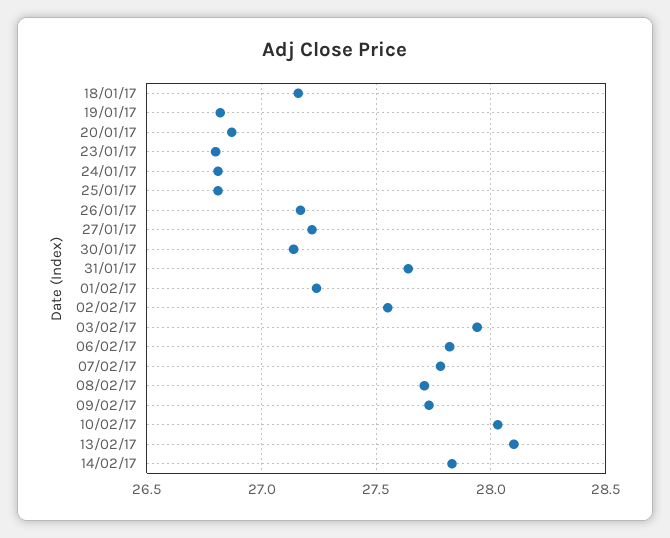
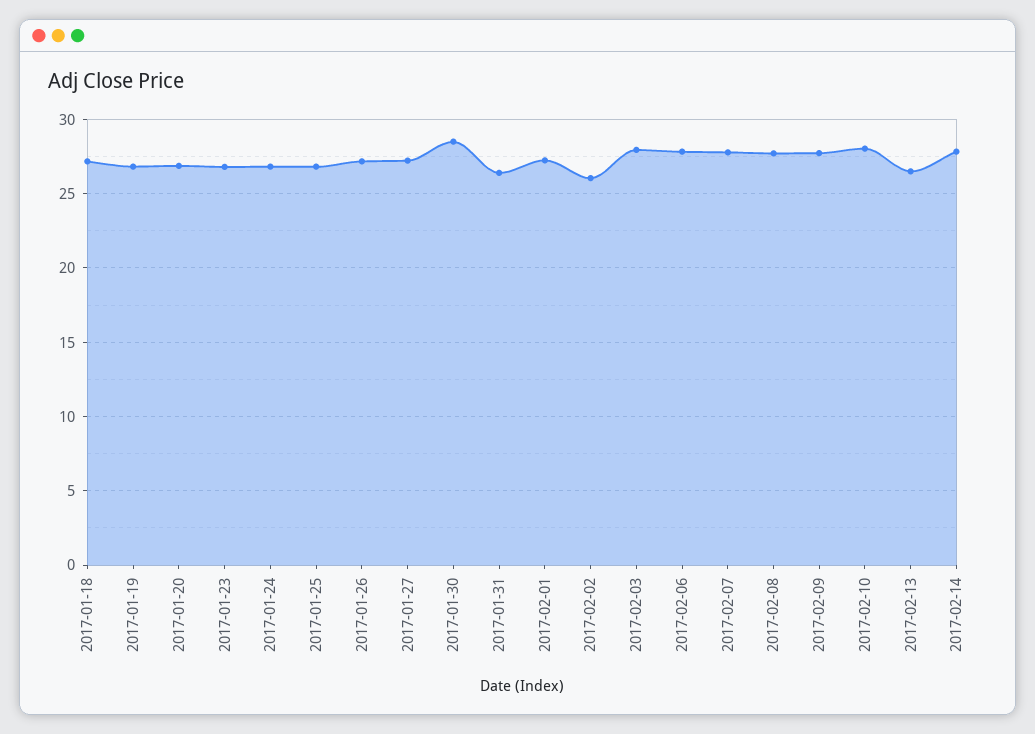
30/01/17: 27.15 -> 28.5
31/01/17: 27.65 -> 26.5
02/02/17: 27.55 -> 26
13/02/17: 28.1 -> 26.5

